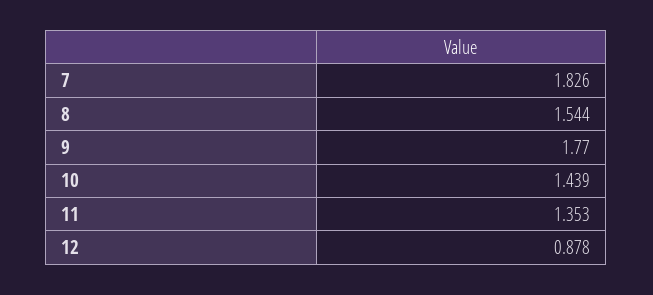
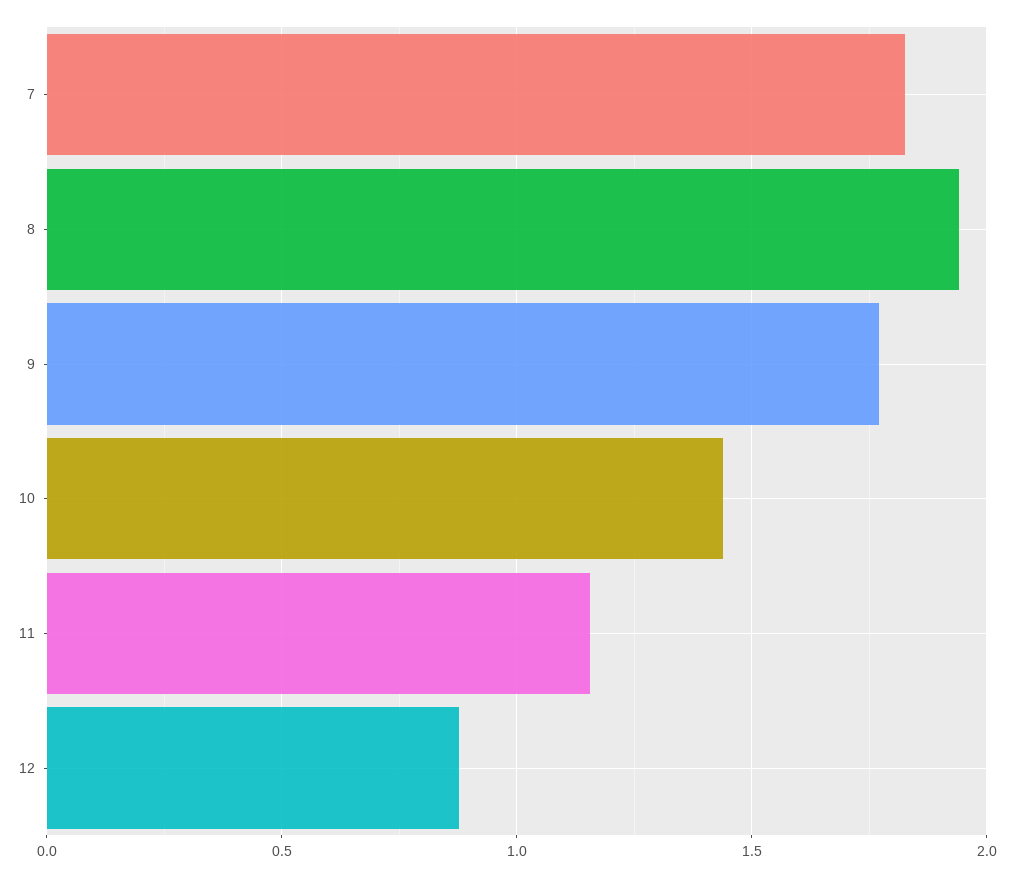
8: 1.544 -> 1.95
11: 1.353 -> 1.15

